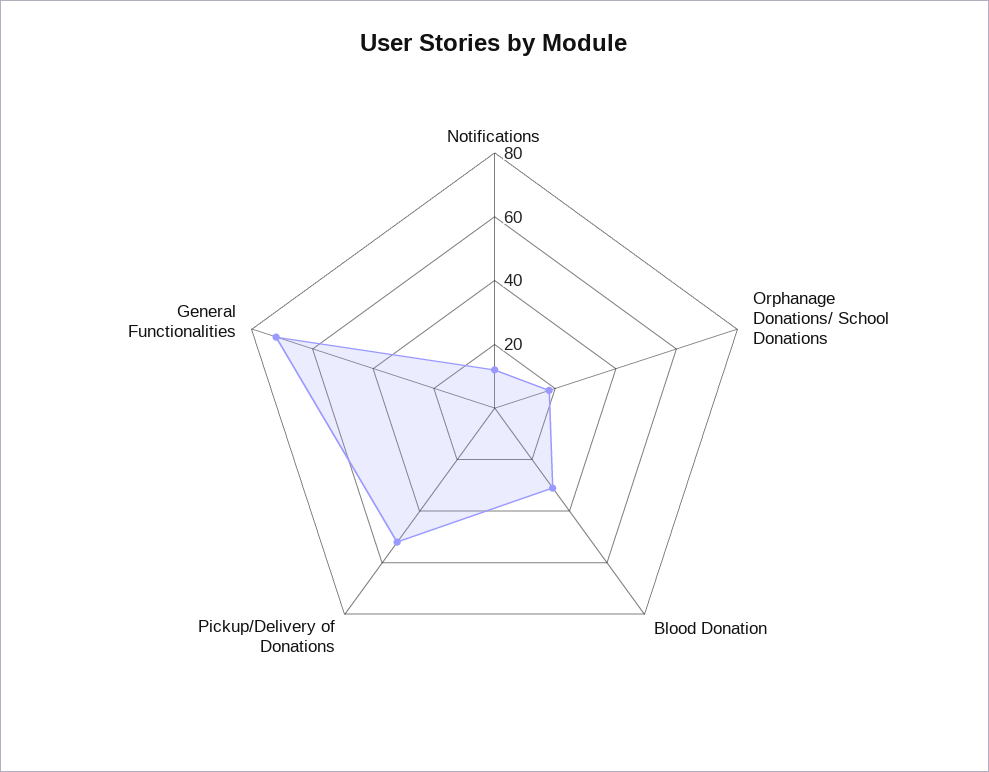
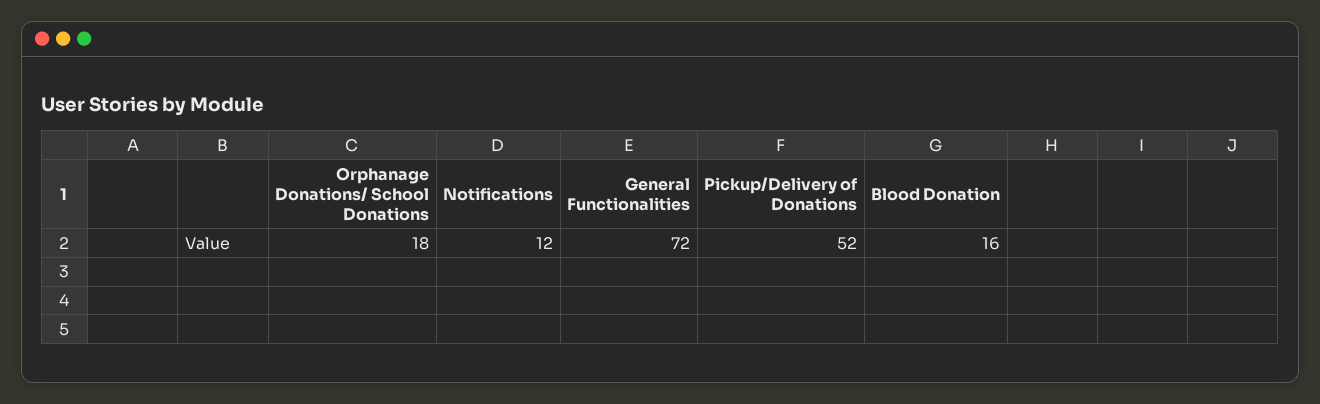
Blood Donation: 30 -> 16

